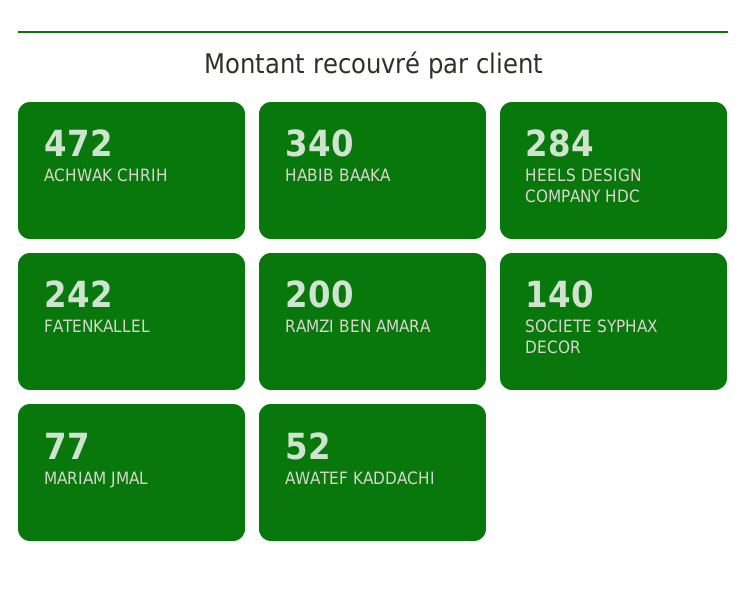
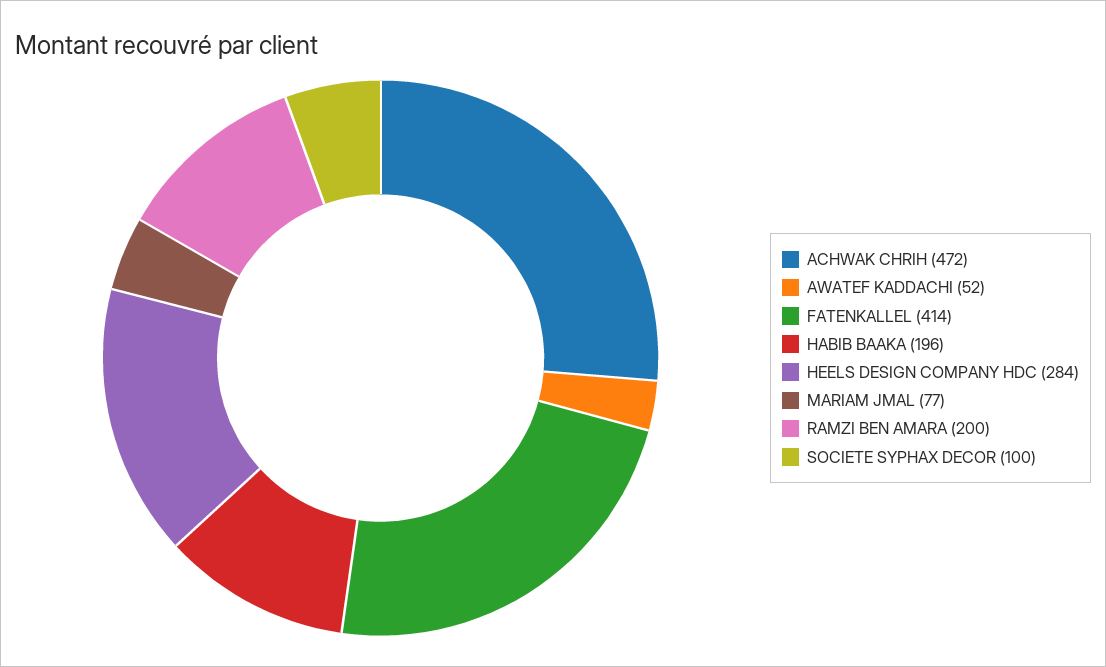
HABIB BAAKA: 340 -> 196
FATENKALLEL: 242 -> 414
SOCIETE SYPHAX DECOR: 140 -> 100

